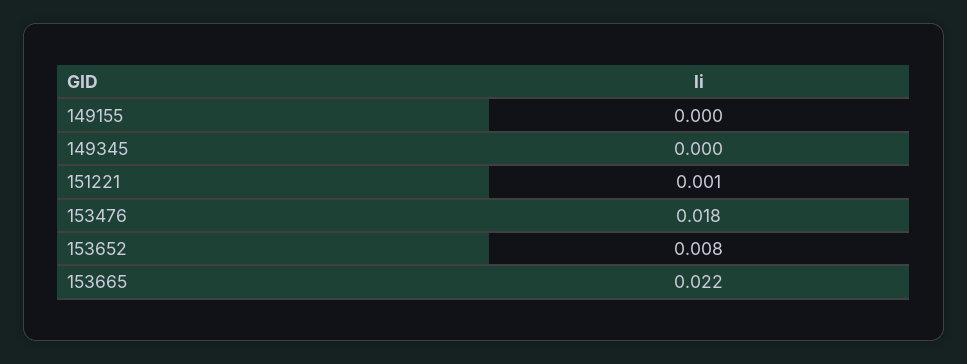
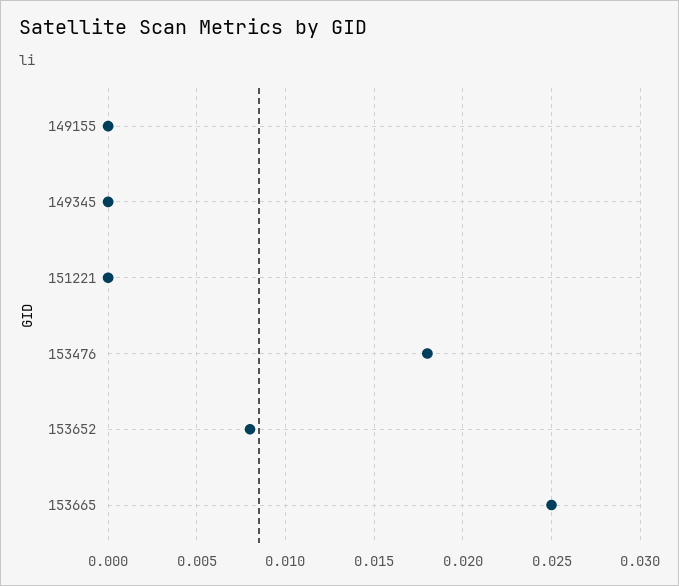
151221: 0.001 -> 0
153665: 0.022 -> 0.025

